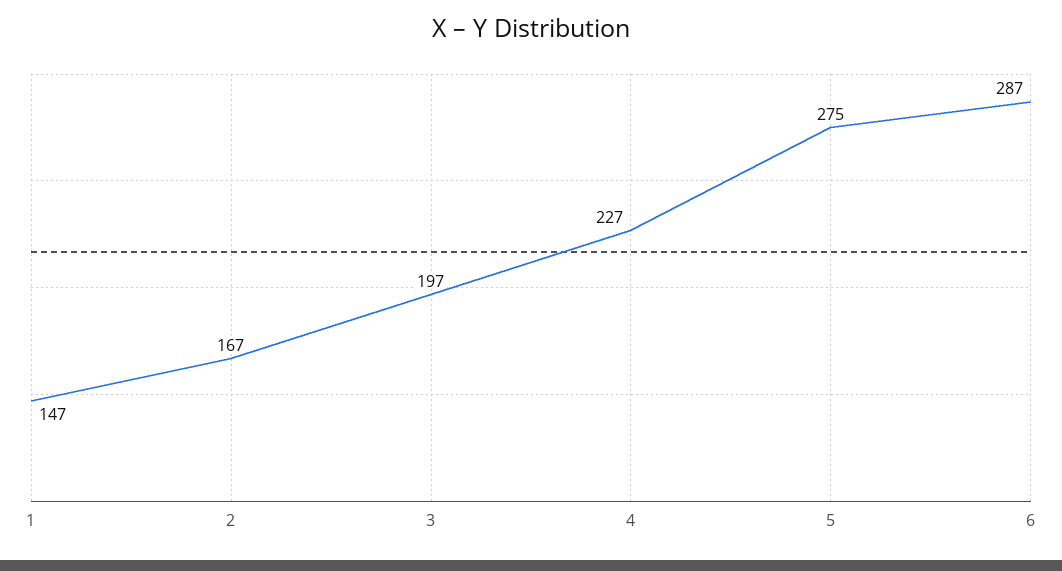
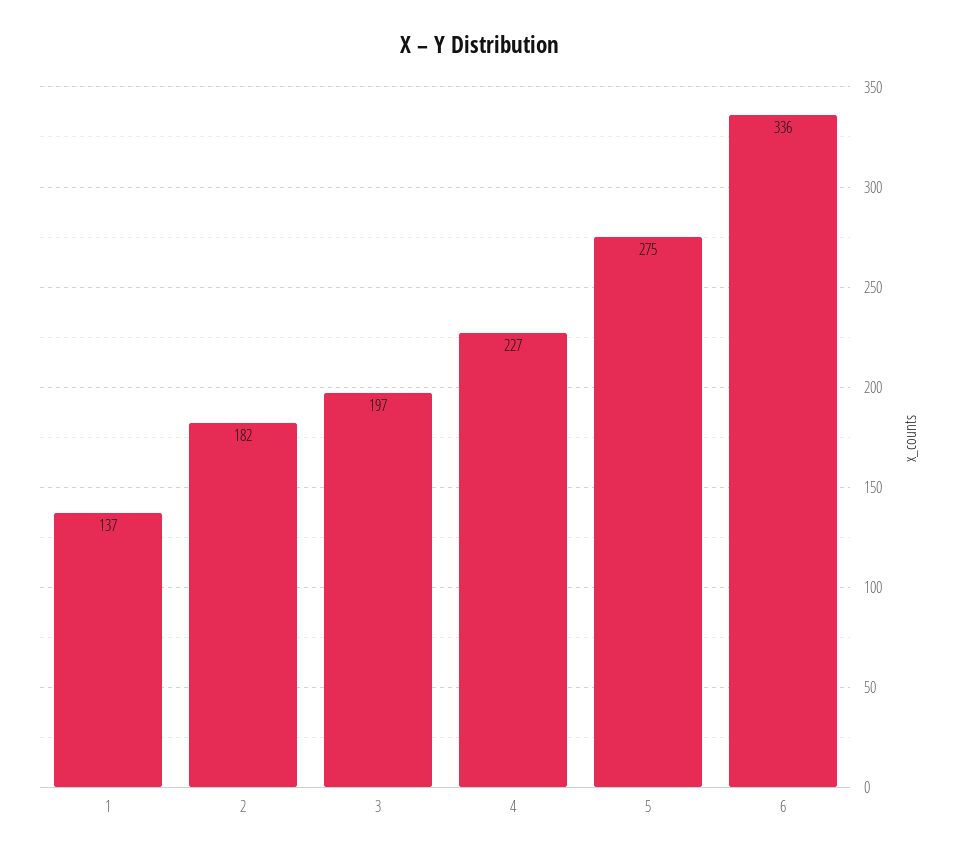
1: 147 -> 137
2: 167 -> 182
6: 287 -> 336

